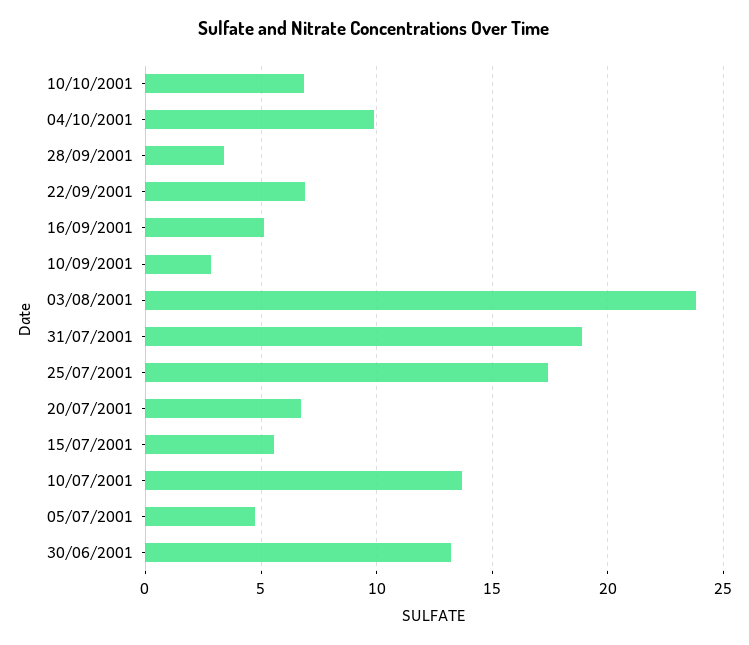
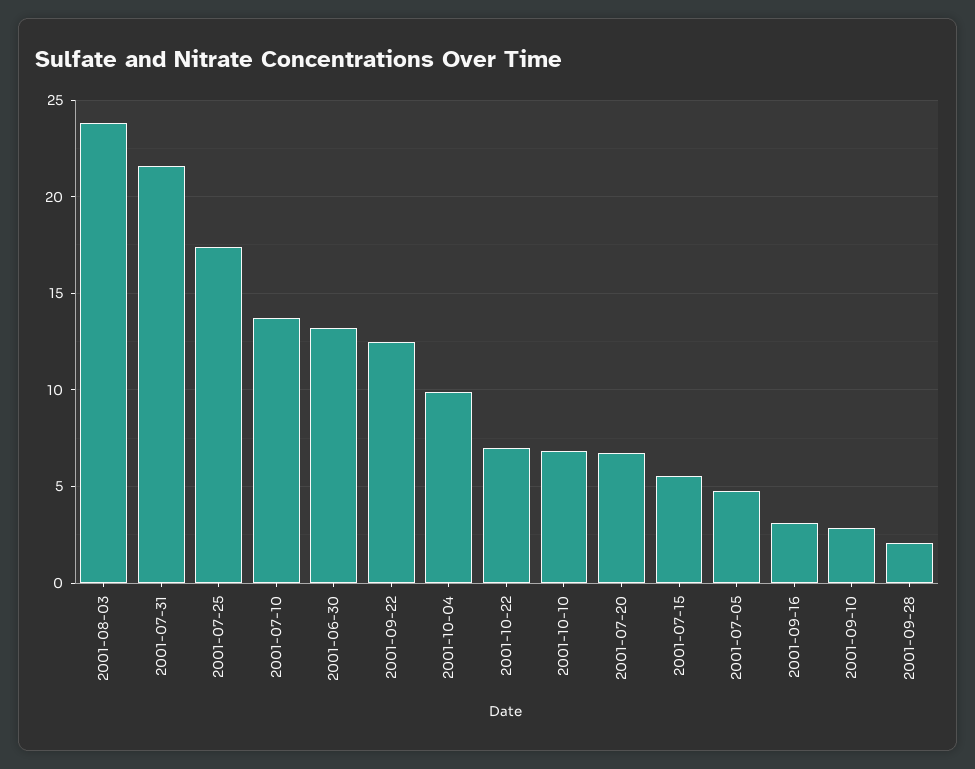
28/09/2001: 3.5 -> 2
22/09/2001: 7 -> 12.5
16/09/2001: 5 -> 3
31/07/2001: 19 -> 21.5
2001-10-22: none -> 7

